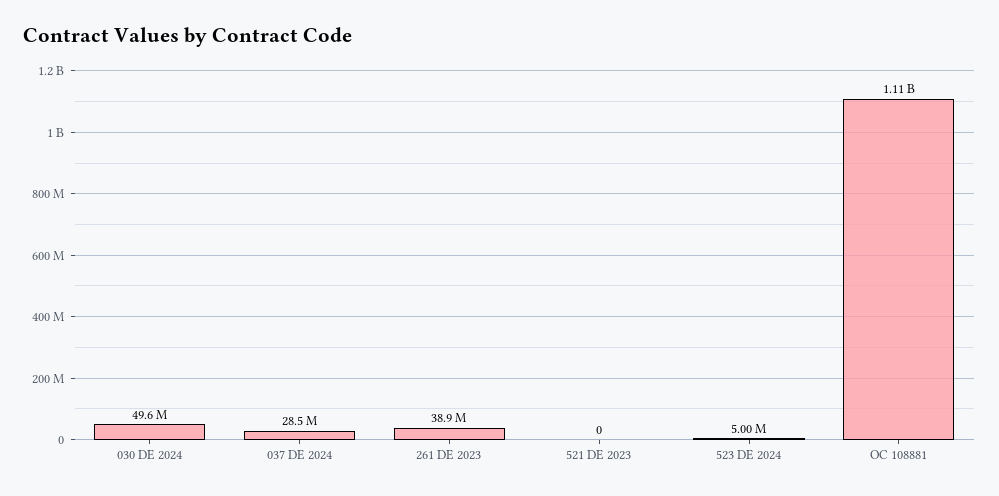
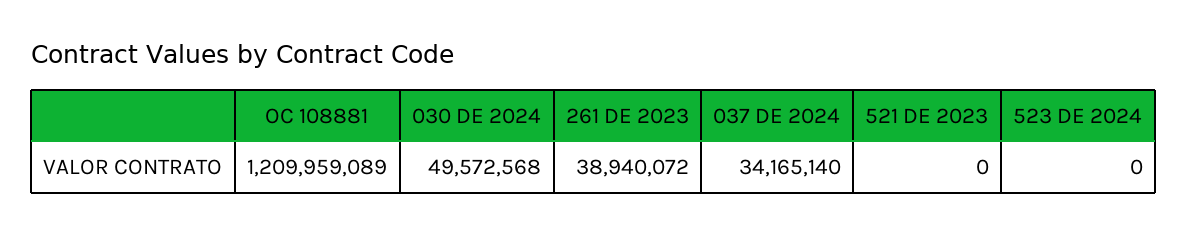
037 DE 2024: 28500000 -> 34165140
523 DE 2024: 5000000 -> 0
OC 108881: 1110000000 -> 1209959089

